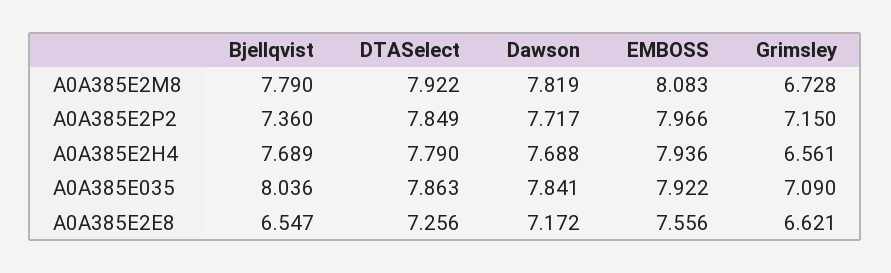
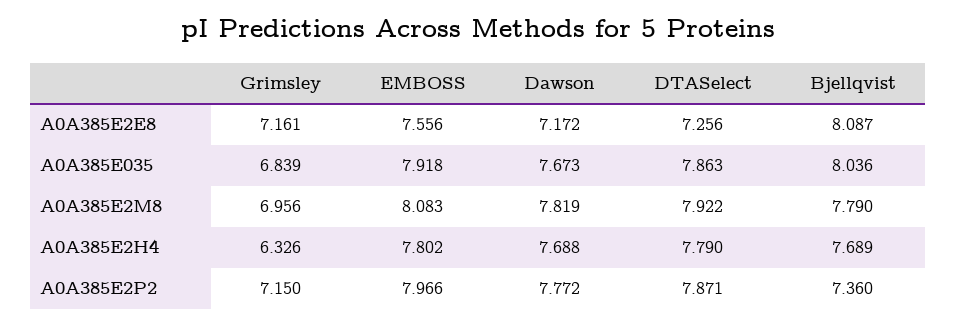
Grimsley, A0A385E2M8: 6.728 -> 6.956
DTASelect, A0A385E2P2: 7.849 -> 7.871
Dawson, A0A385E2P2: 7.717 -> 7.772
EMBOSS, A0A385E2H4: 7.936 -> 7.802
Grimsley, A0A385E2H4: 6.561 -> 6.326
Dawson, A0A385E035: 7.841 -> 7.673
EMBOSS, A0A385E035: 7.922 -> 7.918
Grimsley, A0A385E035: 7.09 -> 6.839
Bjellqvist, A0A385E2E8: 6.547 -> 8.087
Grimsley, A0A385E2E8: 6.621 -> 7.161

